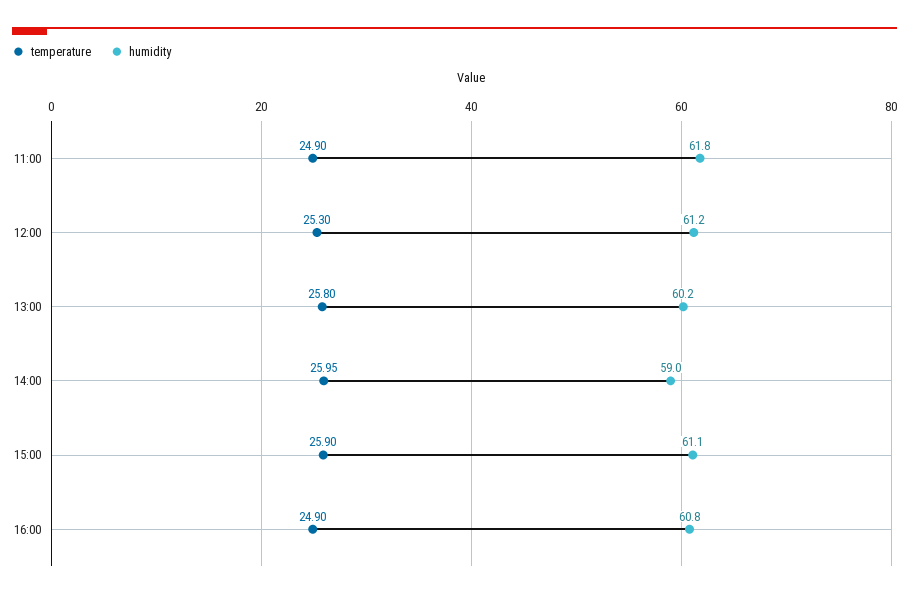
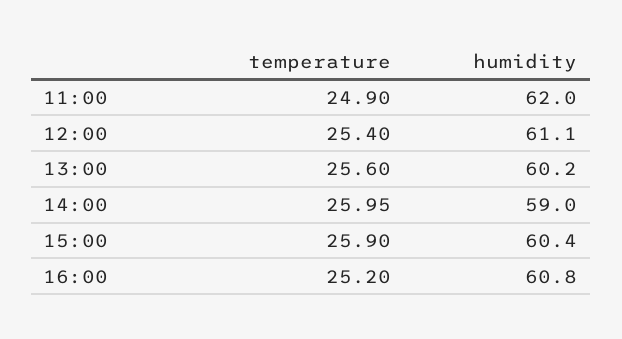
humidity, 11:00: 61.8 -> 62
temperature, 12:00: 25.3 -> 25.4
humidity, 12:00: 61.2 -> 61.1
temperature, 13:00: 25.8 -> 25.6
humidity, 15:00: 61.1 -> 60.4
temperature, 16:00: 24.9 -> 25.2

